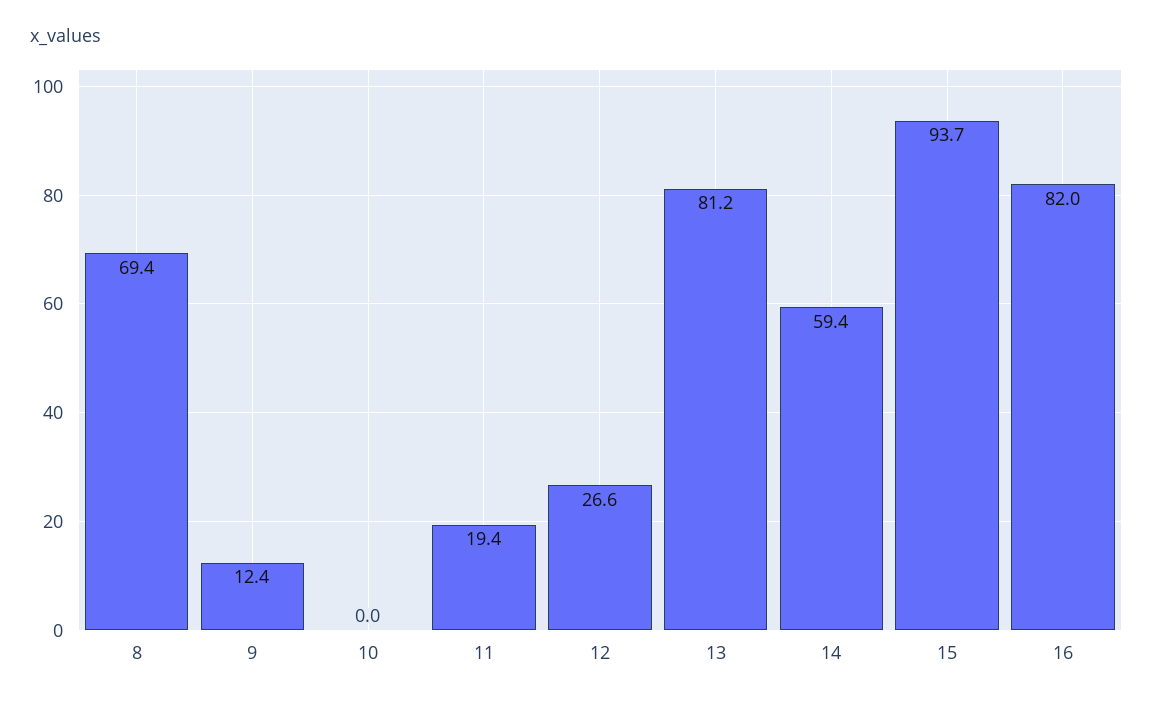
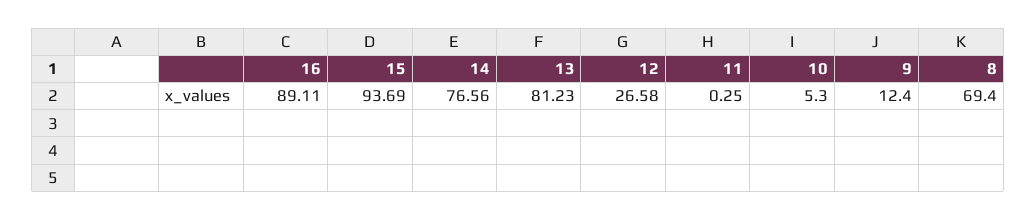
10: 0 -> 5.3
11: 19.4 -> 0.25
14: 59.4 -> 76.56
16: 82 -> 89.11

